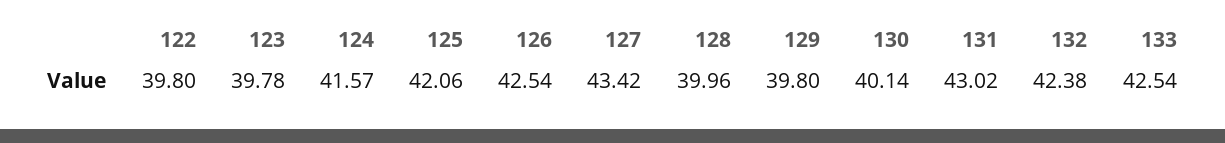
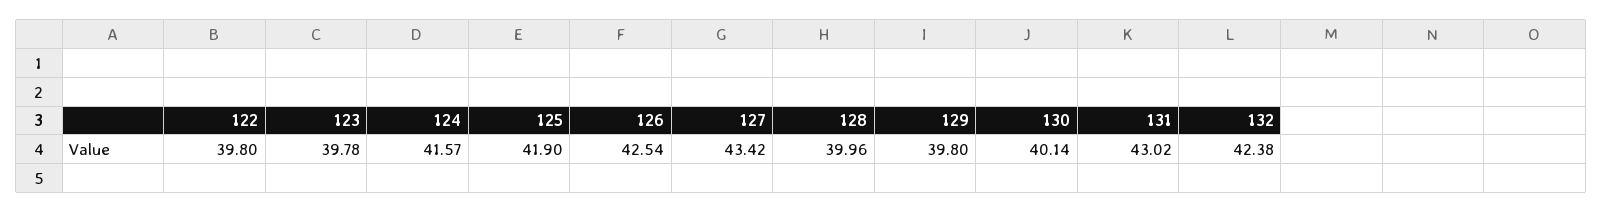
125: 42.06 -> 41.9
133: 42.54 -> none

